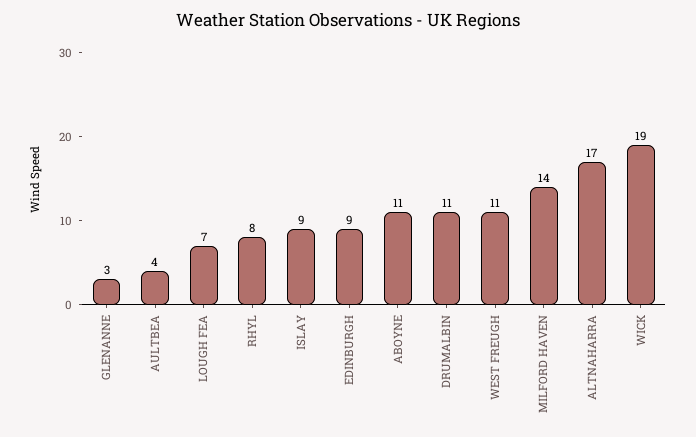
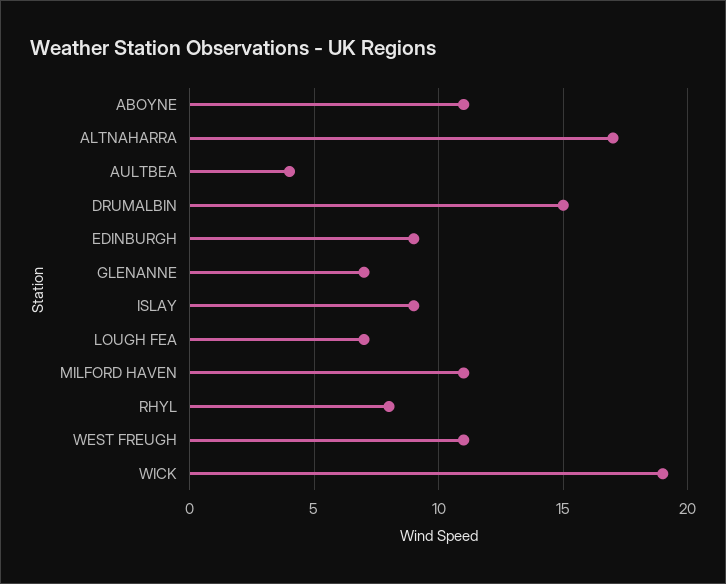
GLENANNE: 3 -> 7
DRUMALBIN: 11 -> 15
MILFORD HAVEN: 14 -> 11

